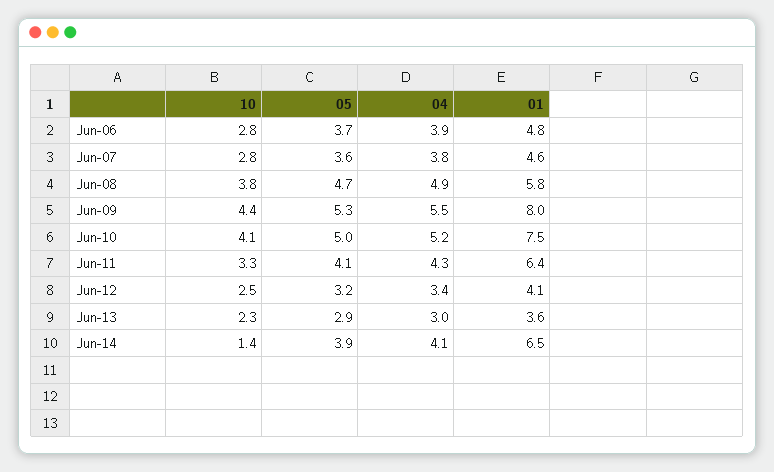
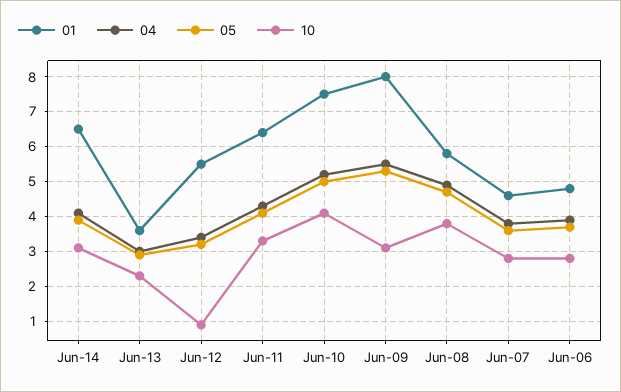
10, Jun-09: 4.4 -> 3
10, Jun-12: 2.5 -> 1
01, Jun-12: 4.1 -> 5.5
10, Jun-14: 1.4 -> 3

